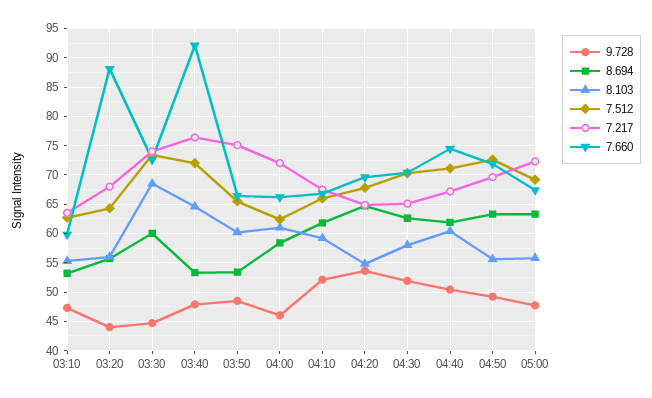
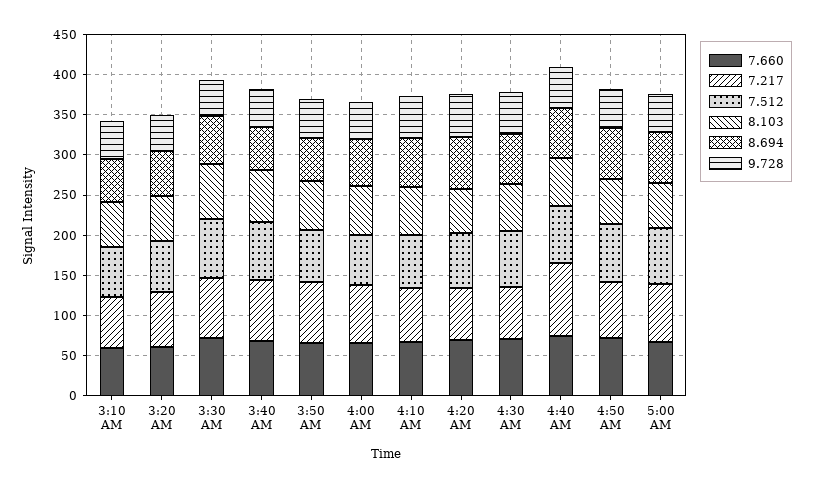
7.660, 03:20: 87.5 -> 60
7.660, 03:40: 92.5 -> 70
7.217, 04:40: 67.5 -> 90

